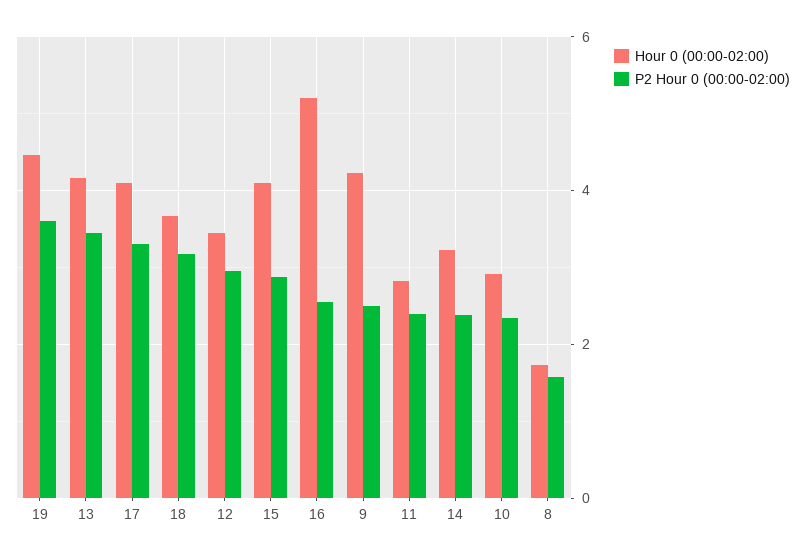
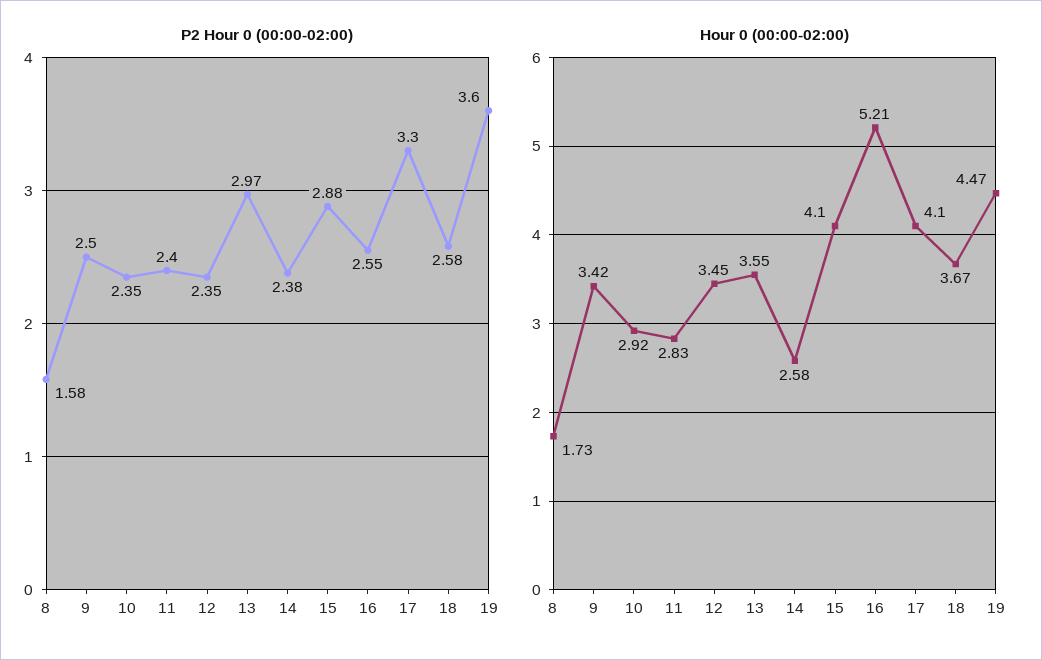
Hour 0 (00:00-02:00), 13: 4.2 -> 3.55
P2 Hour 0 (00:00-02:00), 13: 3.4 -> 2.97
P2 Hour 0 (00:00-02:00), 18: 3.2 -> 2.58
P2 Hour 0 (00:00-02:00), 12: 3 -> 2.35
Hour 0 (00:00-02:00), 9: 4.2 -> 3.42
Hour 0 (00:00-02:00), 14: 3.2 -> 2.58

